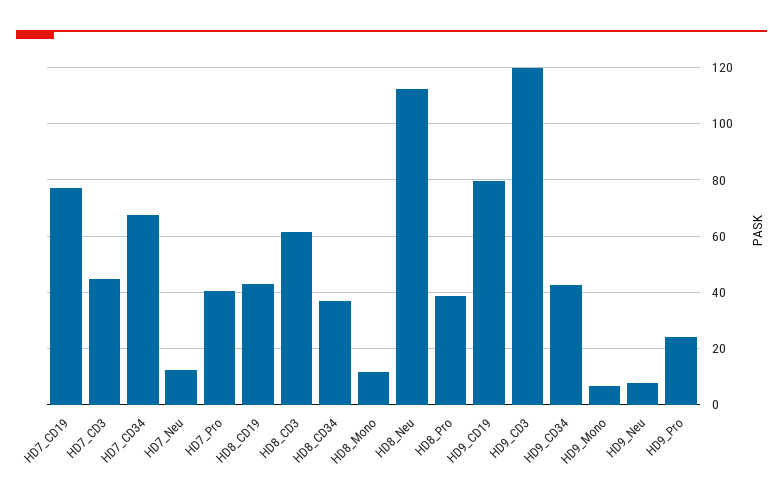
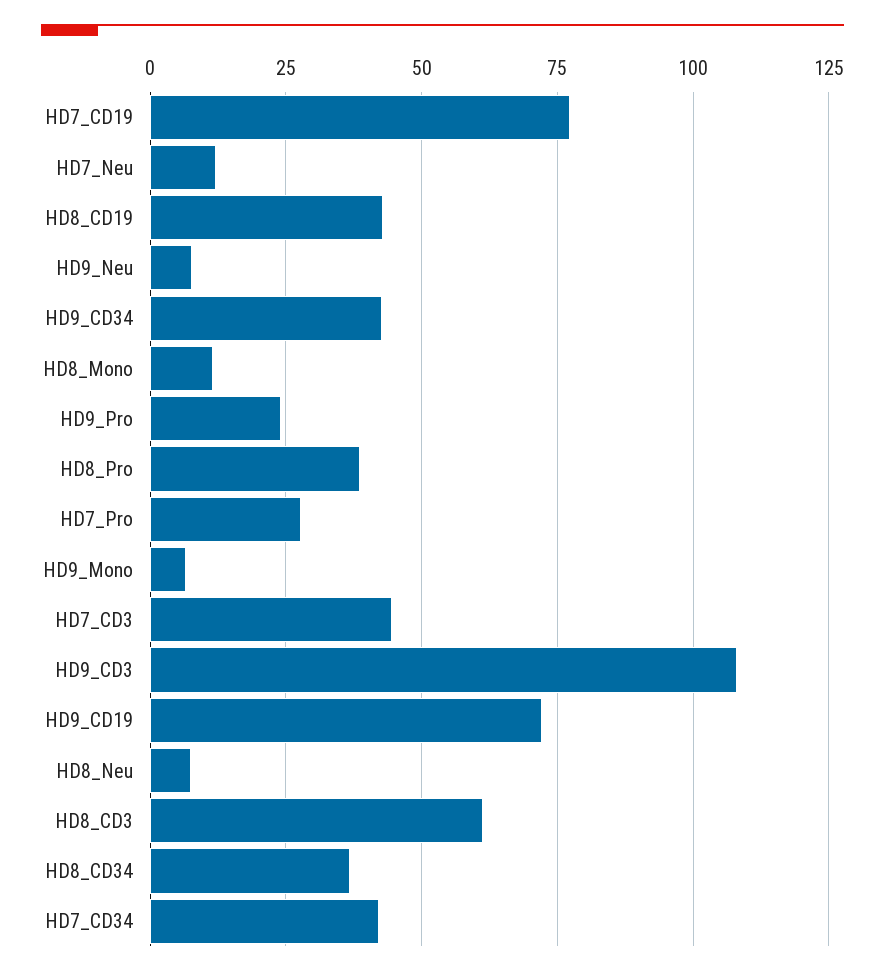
HD7_CD34: 67.5 -> 42.5
HD7_Pro: 40 -> 27.5
HD8_Neu: 112.5 -> 7.5
HD9_CD19: 80 -> 72.5
HD9_CD3: 120 -> 107.5

